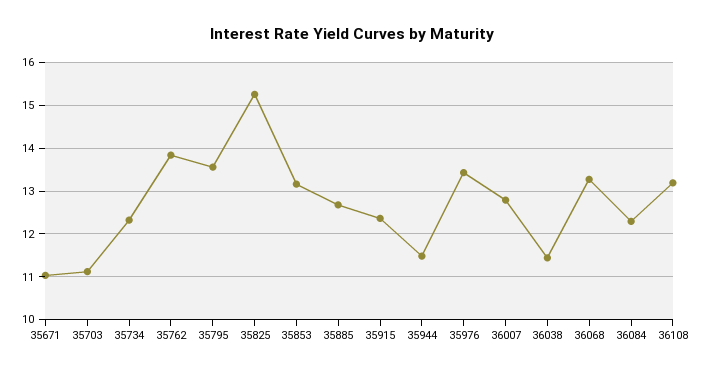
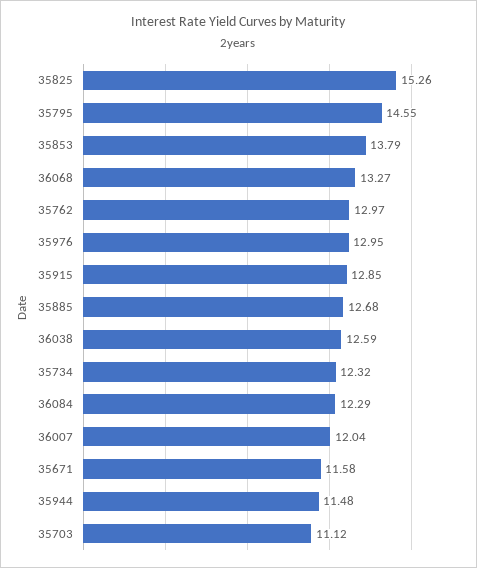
35671: 11 -> 11.58
35762: 13.8 -> 12.97
35795: 13.6 -> 14.55
35853: 13.2 -> 13.79
35915: 12.4 -> 12.85
35976: 13.4 -> 12.95
36007: 12.8 -> 12.04
36038: 11.4 -> 12.59
36108: 13.2 -> none

